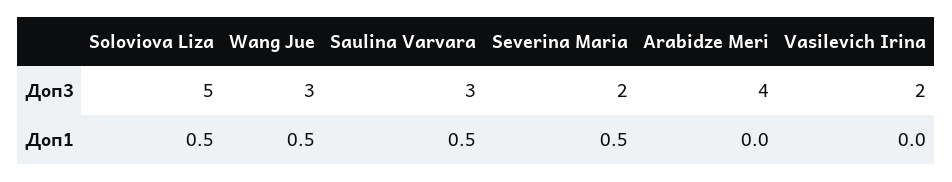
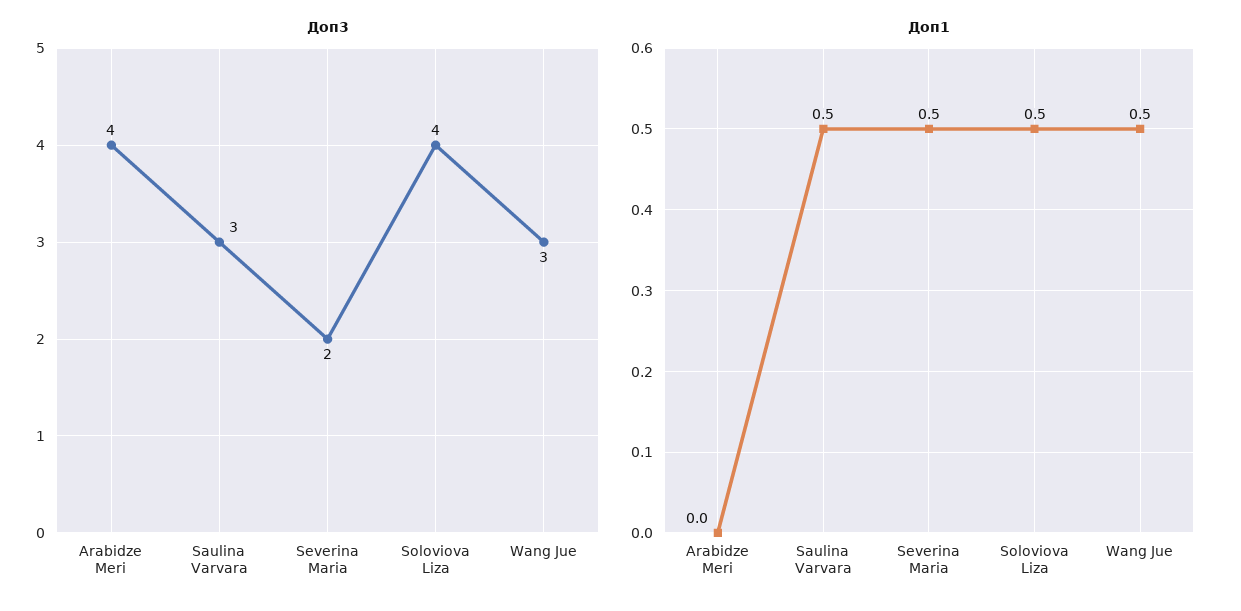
Доп3, Soloviova Liza: 5 -> 4
Доп3, Vasilevich Irina: 2 -> none
Доп1, Vasilevich Irina: 0 -> none

